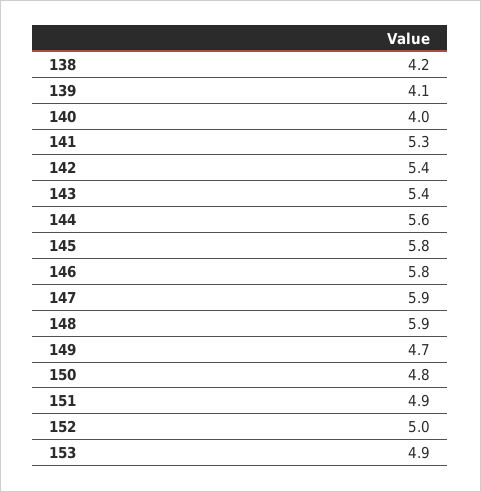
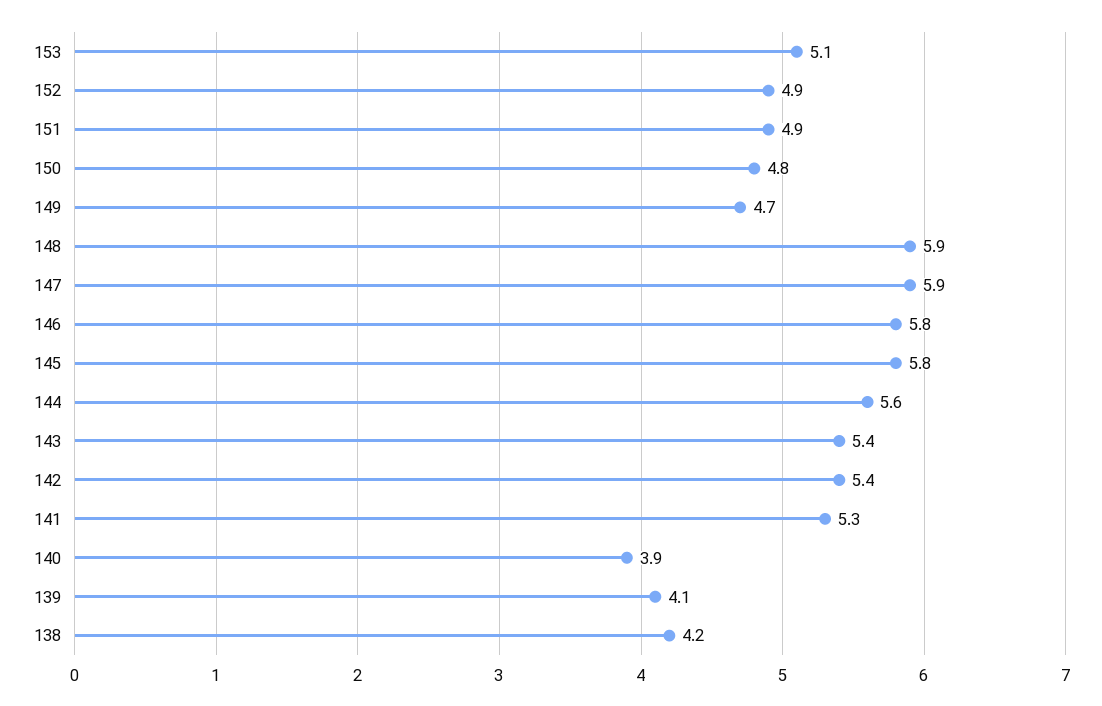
140: 4 -> 3.9
152: 5 -> 4.9
153: 4.9 -> 5.1

